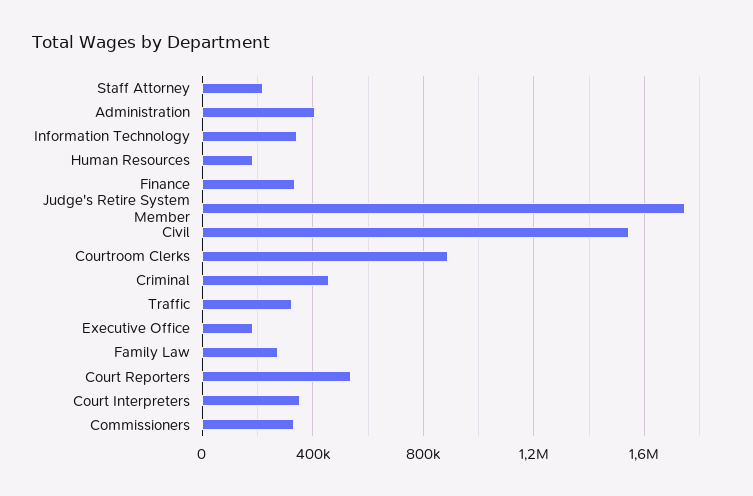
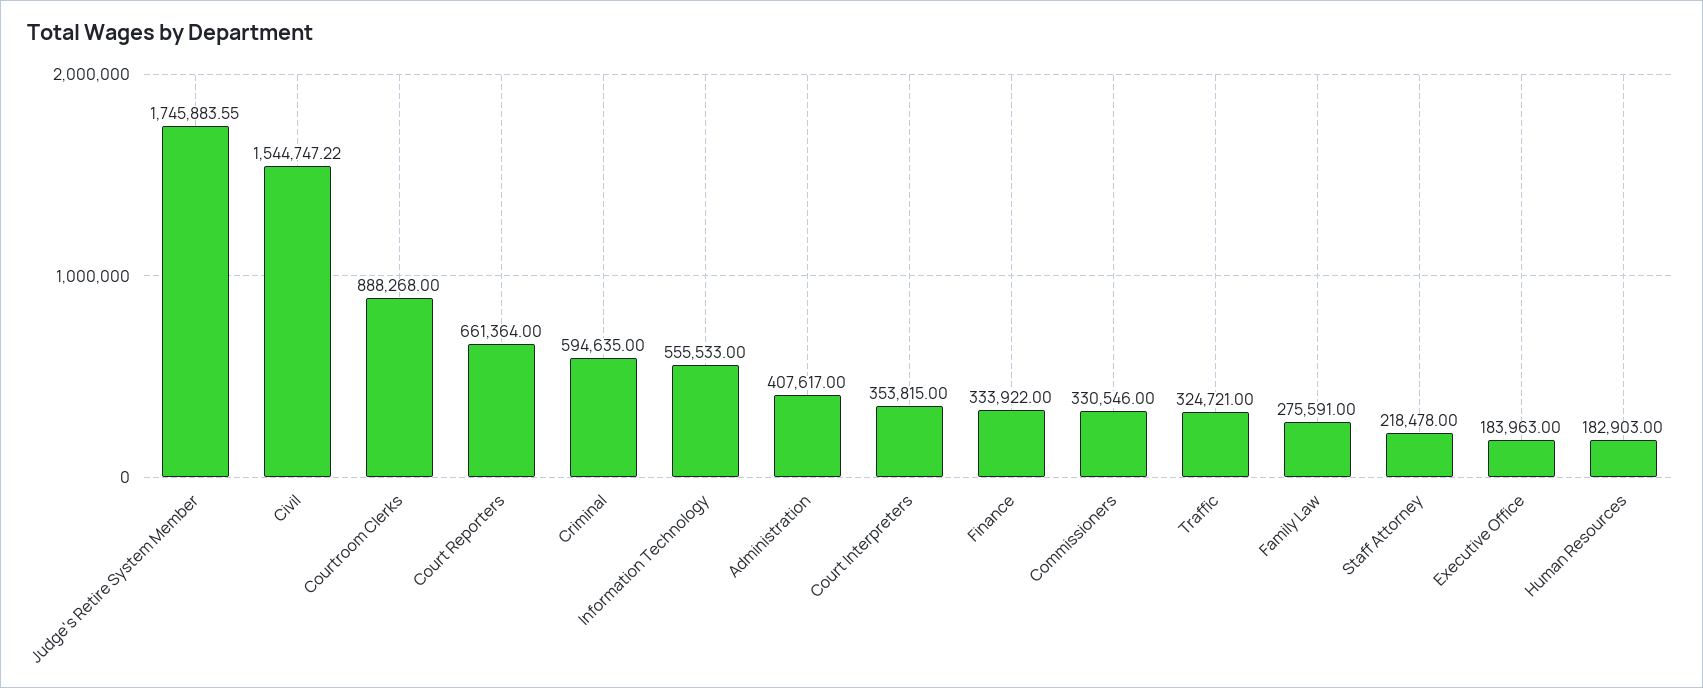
Information Technology: 350000 -> 555533
Criminal: 450000 -> 594635
Court Reporters: 550000 -> 661364

